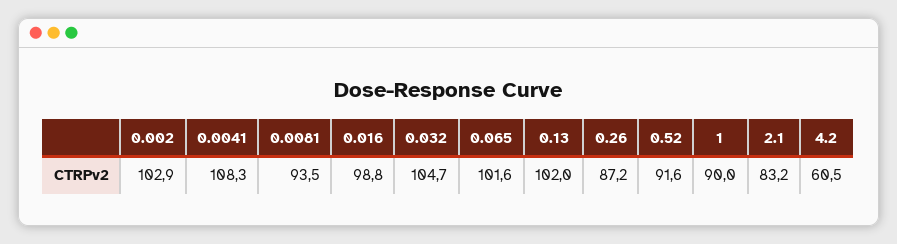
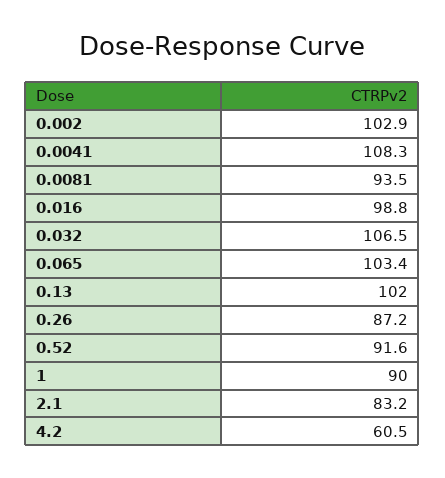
0.032: 104.7 -> 106.5
0.065: 101.6 -> 103.4

